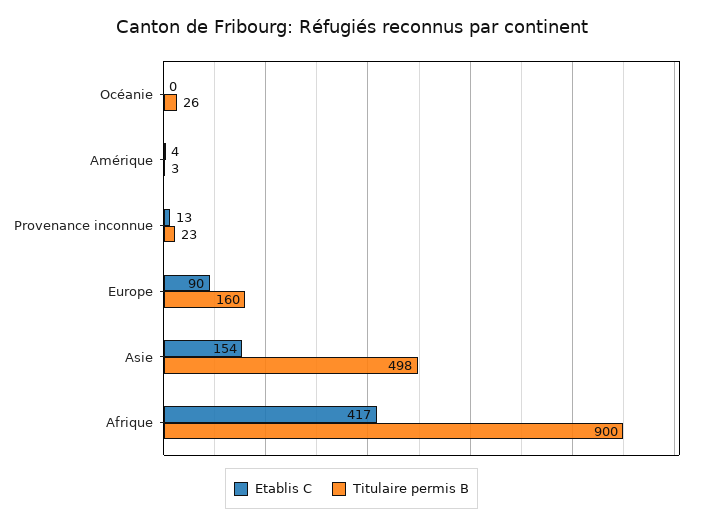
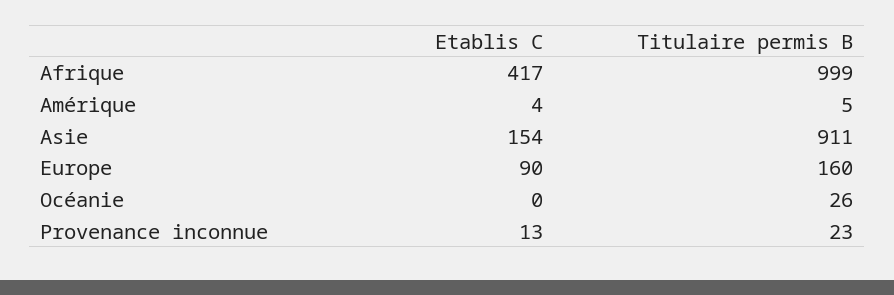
Titulaire permis B, Amérique: 3 -> 5
Titulaire permis B, Asie: 498 -> 911
Titulaire permis B, Afrique: 900 -> 999

